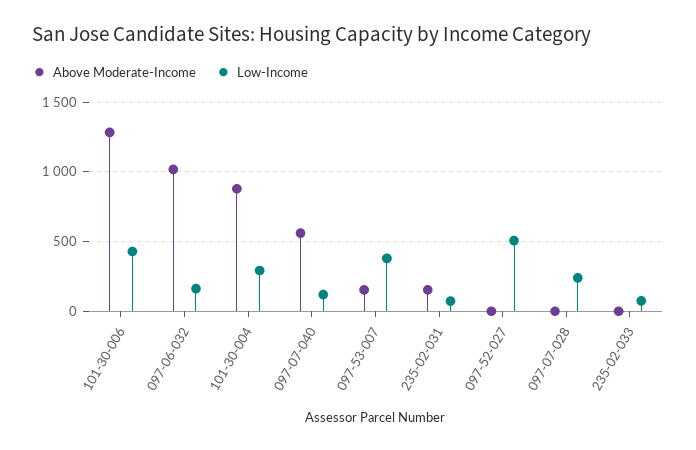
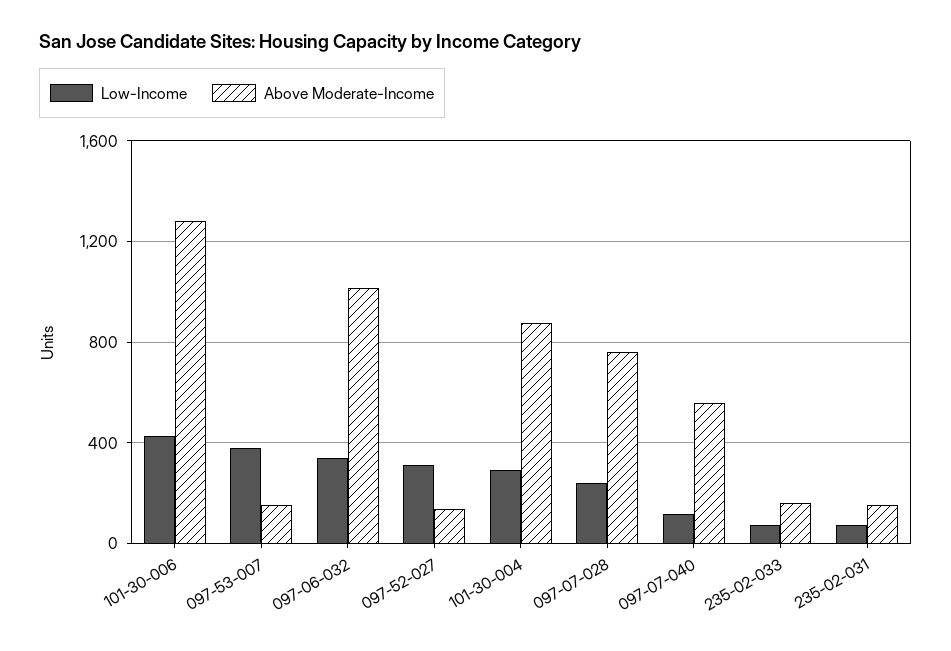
Low-Income, 097-06-032: 150 -> 350
Above Moderate-Income, 097-52-027: 0 -> 150
Low-Income, 097-52-027: 500 -> 300
Above Moderate-Income, 097-07-028: 0 -> 750
Above Moderate-Income, 235-02-033: 0 -> 150

